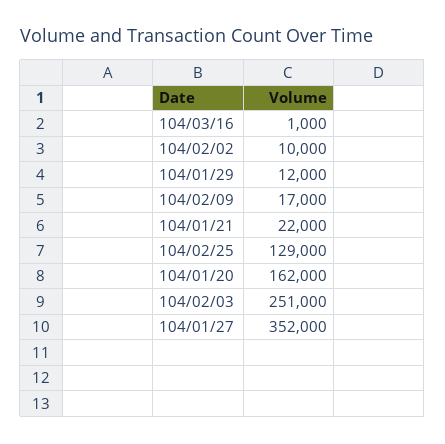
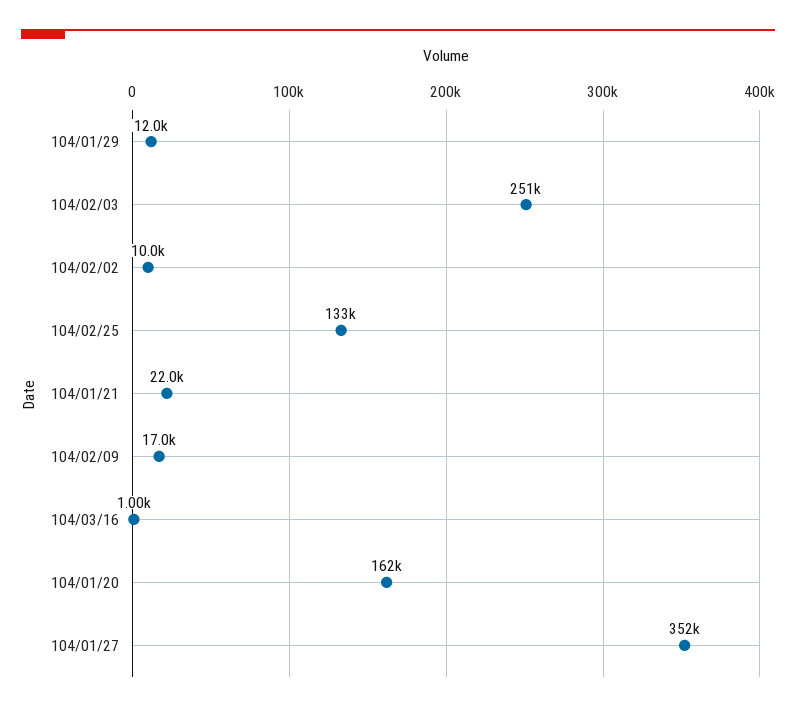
104/02/25: 129000 -> 133000

